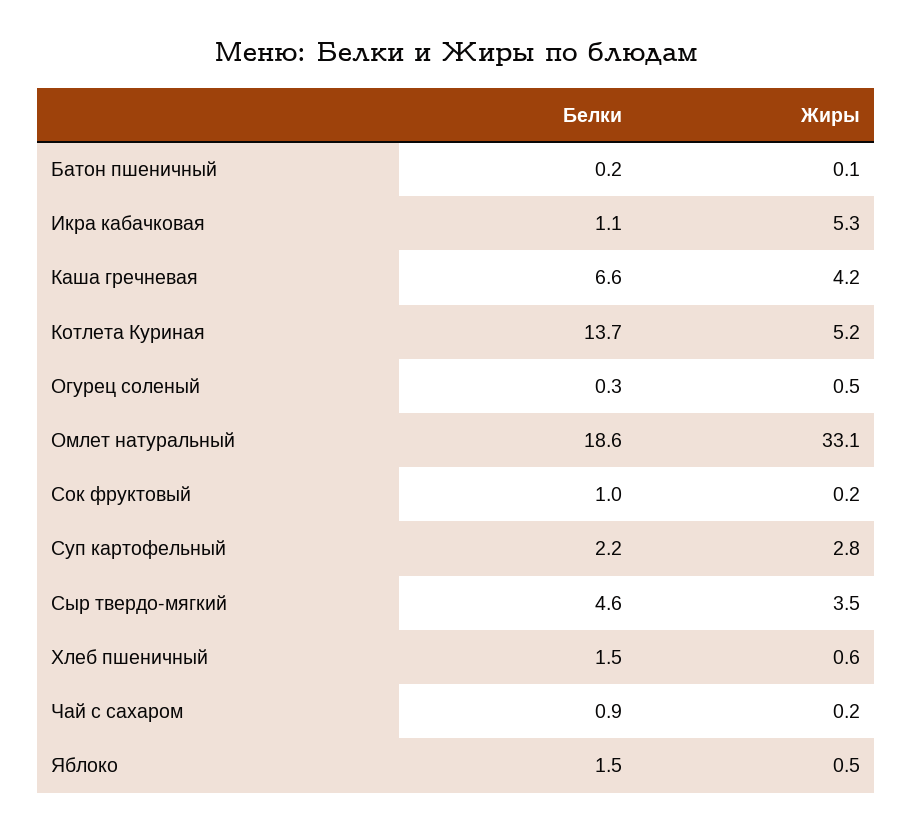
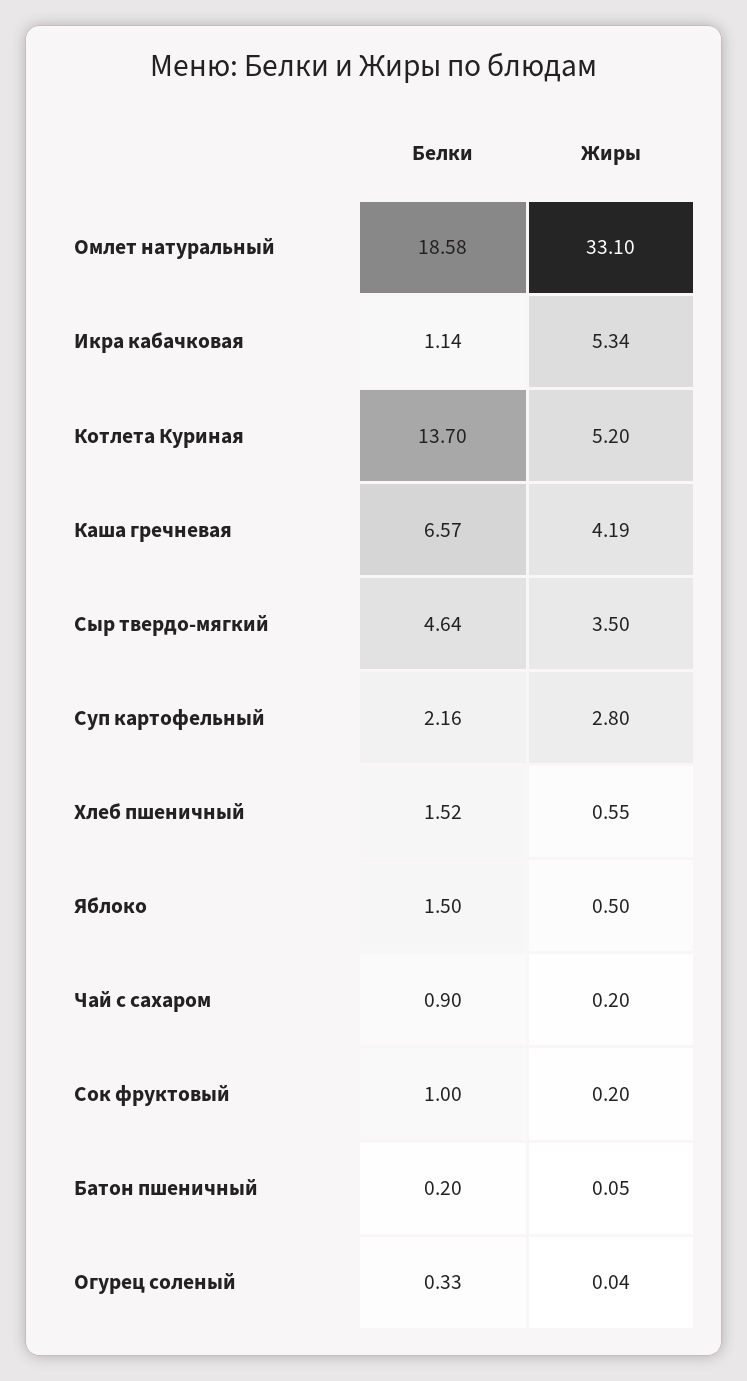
Жиры, Огурец соленый: 0.5 -> 0.04

